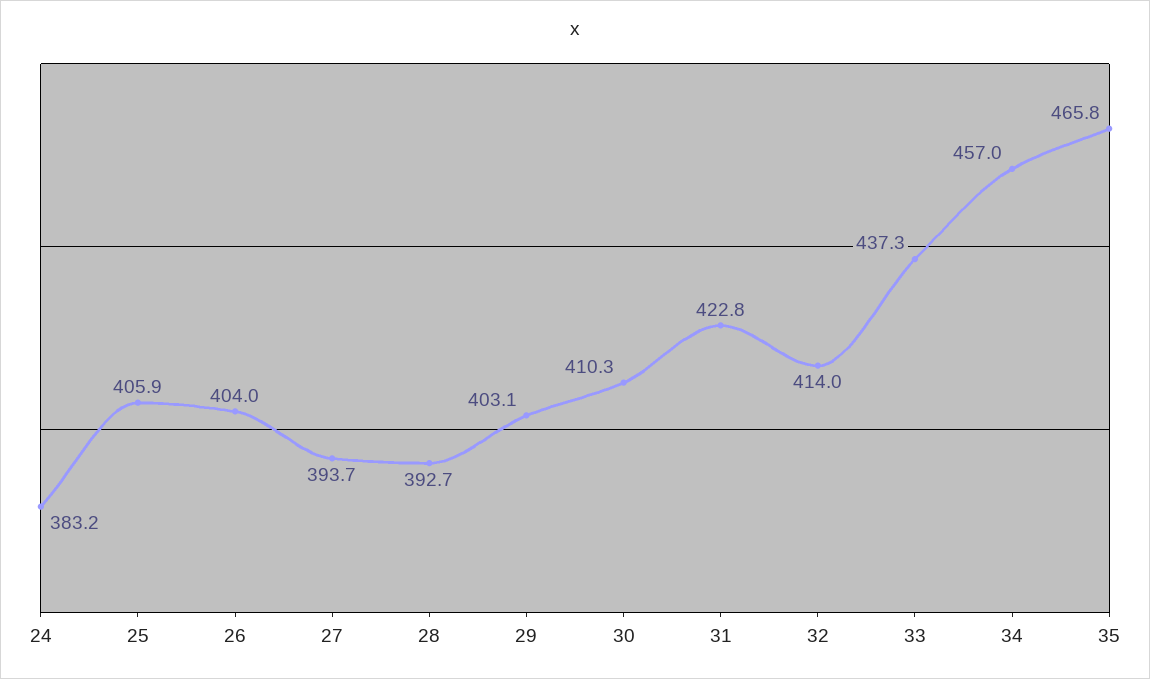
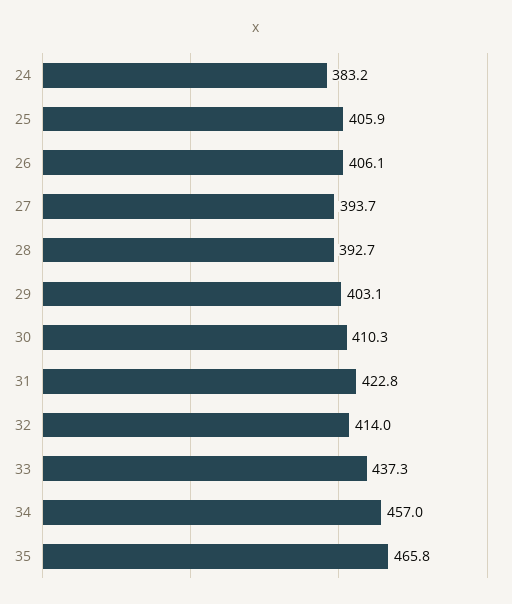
26: 404 -> 406.1

